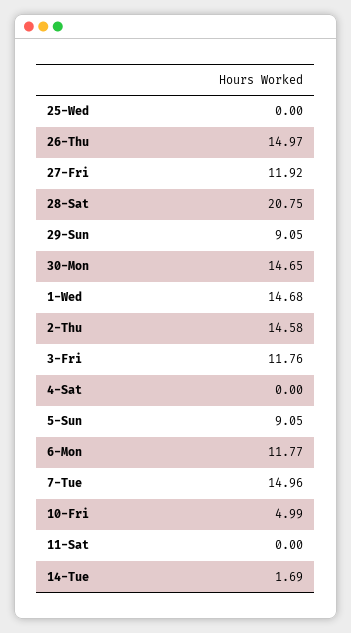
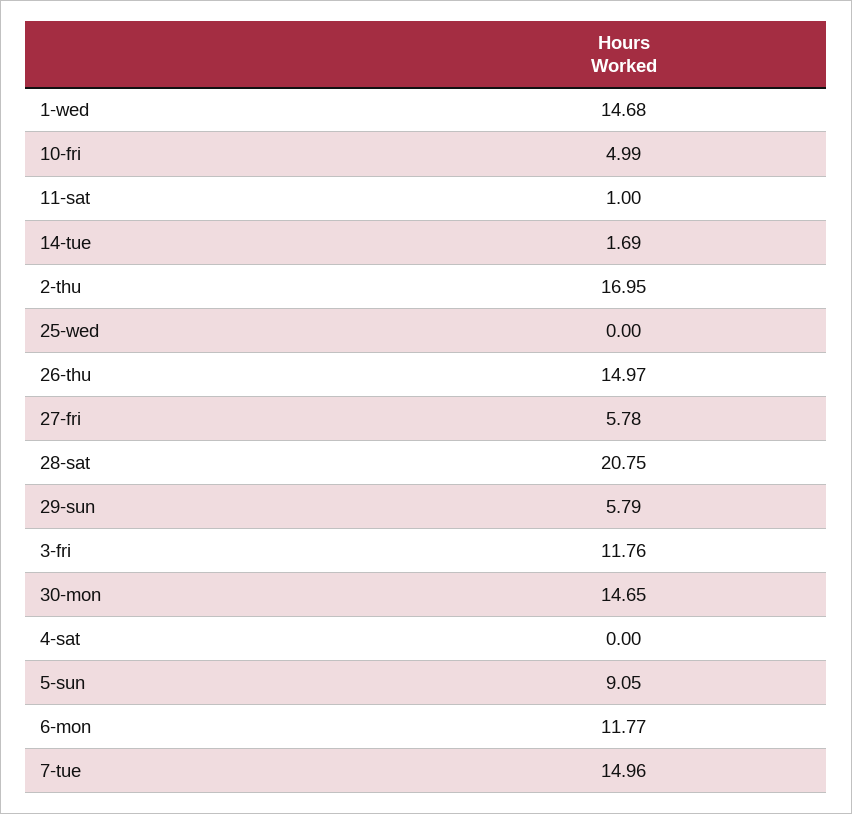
27-Fri: 11.92 -> 5.78
29-Sun: 9.05 -> 5.79
2-Thu: 14.58 -> 16.95
11-Sat: 0 -> 1

